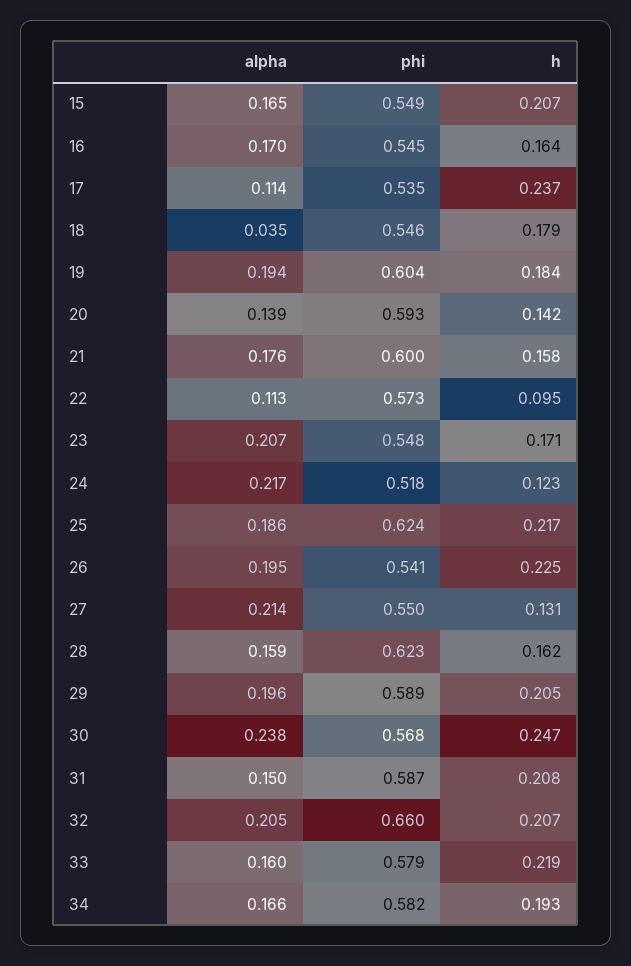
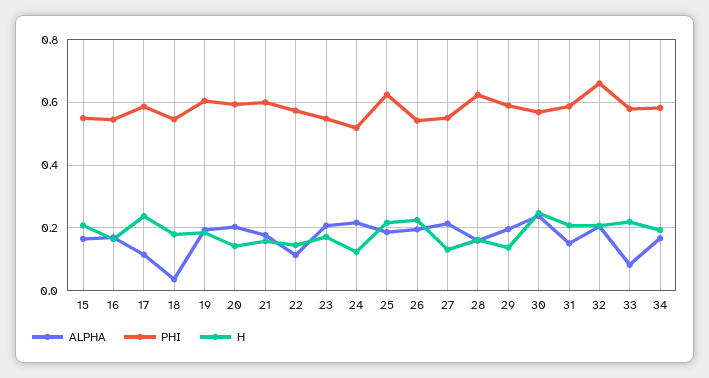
phi, 17: 0.535 -> 0.58
alpha, 20: 0.139 -> 0.2
h, 22: 0.095 -> 0.14
h, 29: 0.205 -> 0.14
alpha, 33: 0.16 -> 0.08

